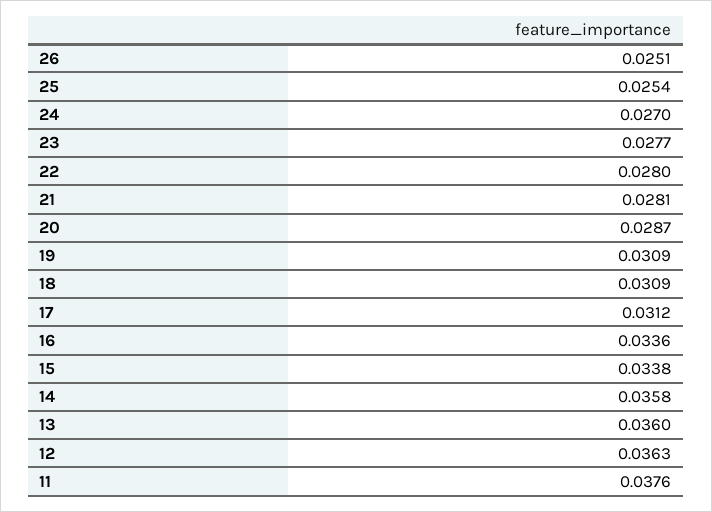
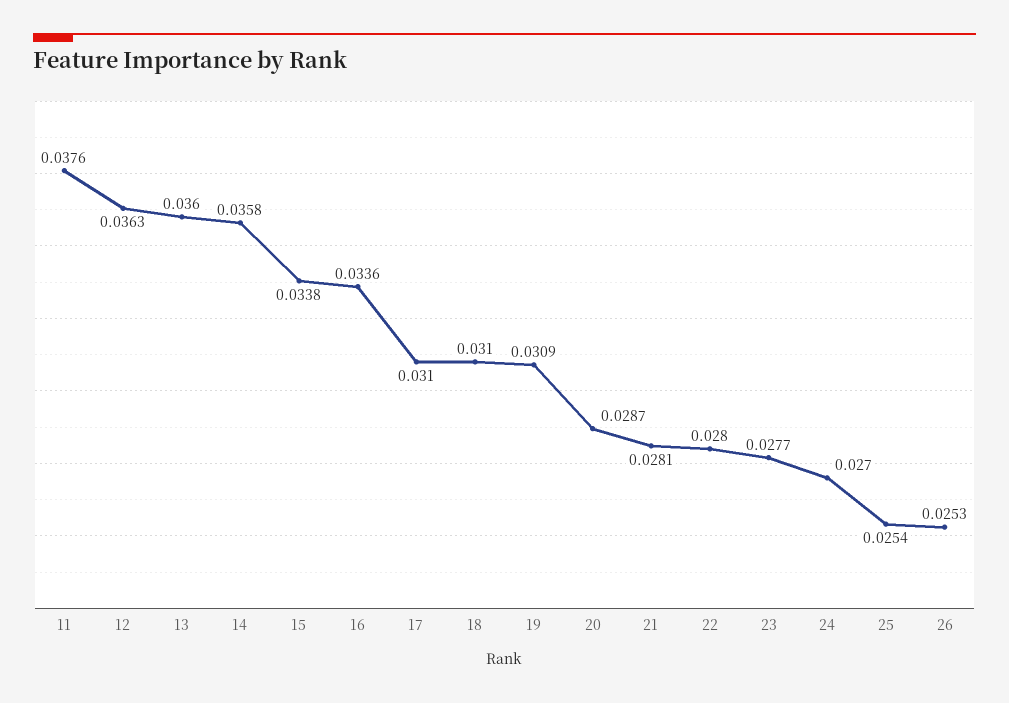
26: 0.0251 -> 0.0253
18: 0.0309 -> 0.031
17: 0.0312 -> 0.031

